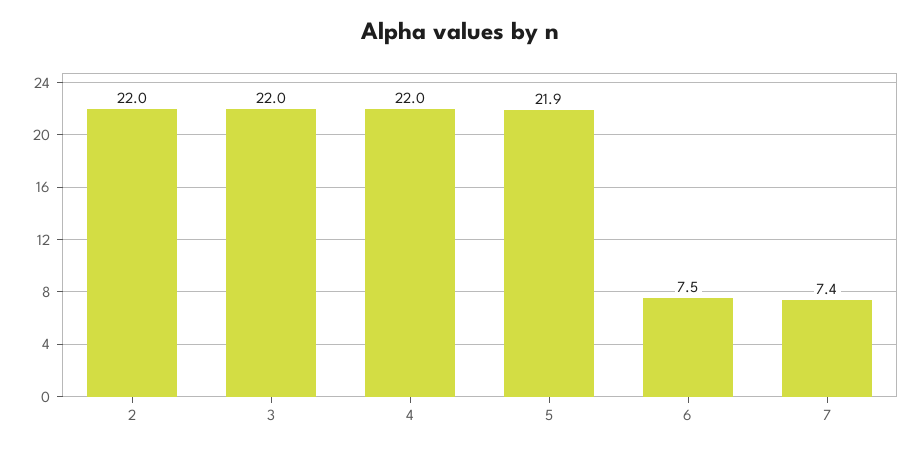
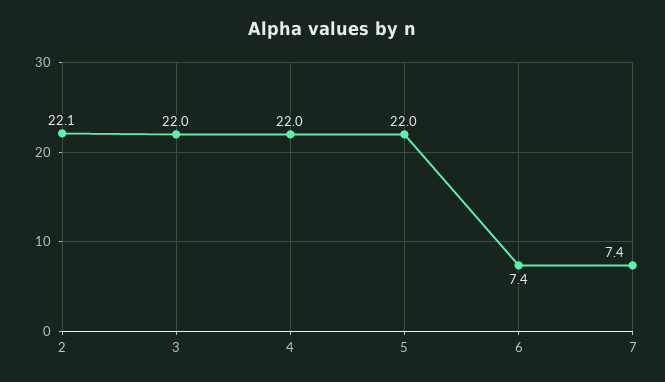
2: 22 -> 22.1
5: 21.9 -> 22
6: 7.5 -> 7.4

